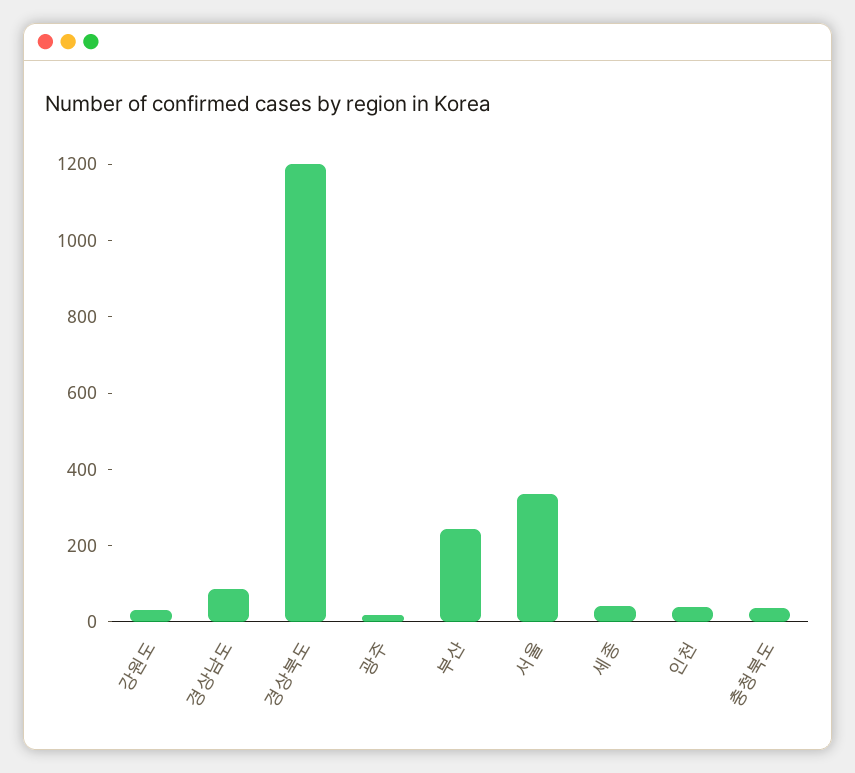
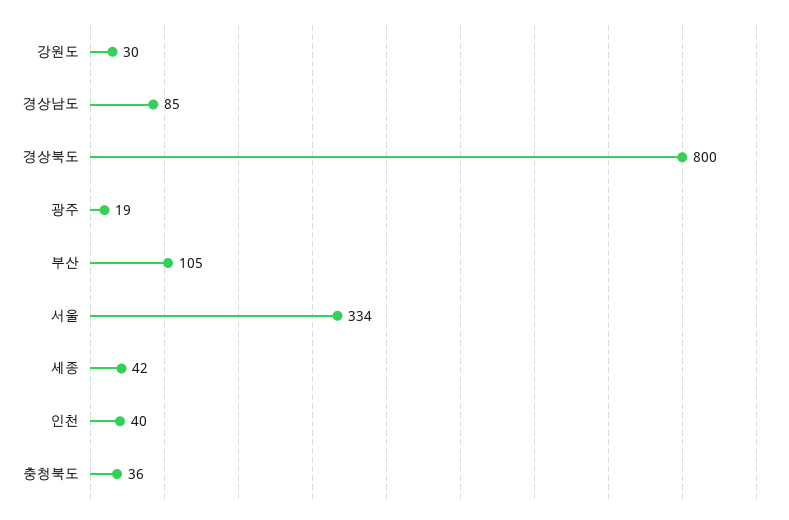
경상북도: 1200 -> 800
부산: 250 -> 105

